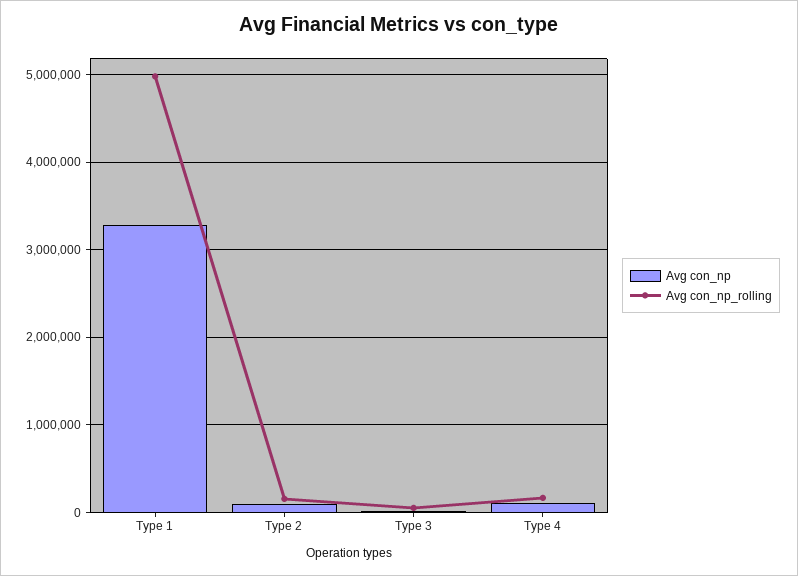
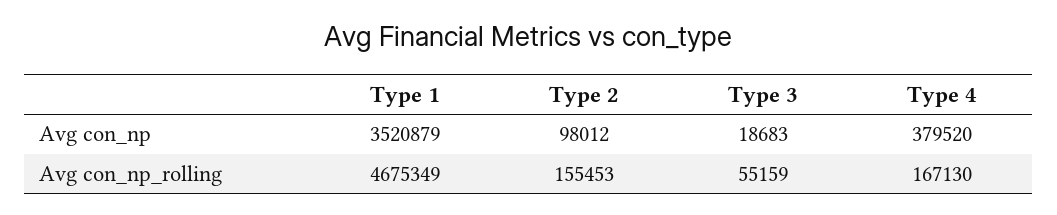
Avg con_np, Type 1: 3300000 -> 3520879
Avg con_np_rolling, Type 1: 5000000 -> 4675349
Avg con_np, Type 4: 100000 -> 379520

